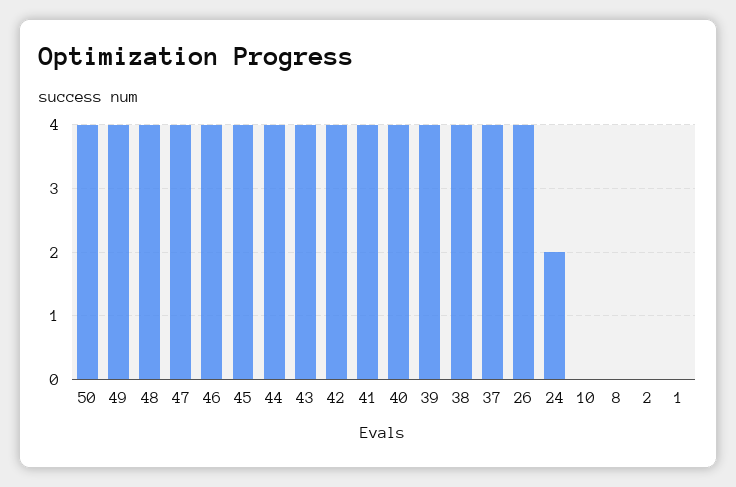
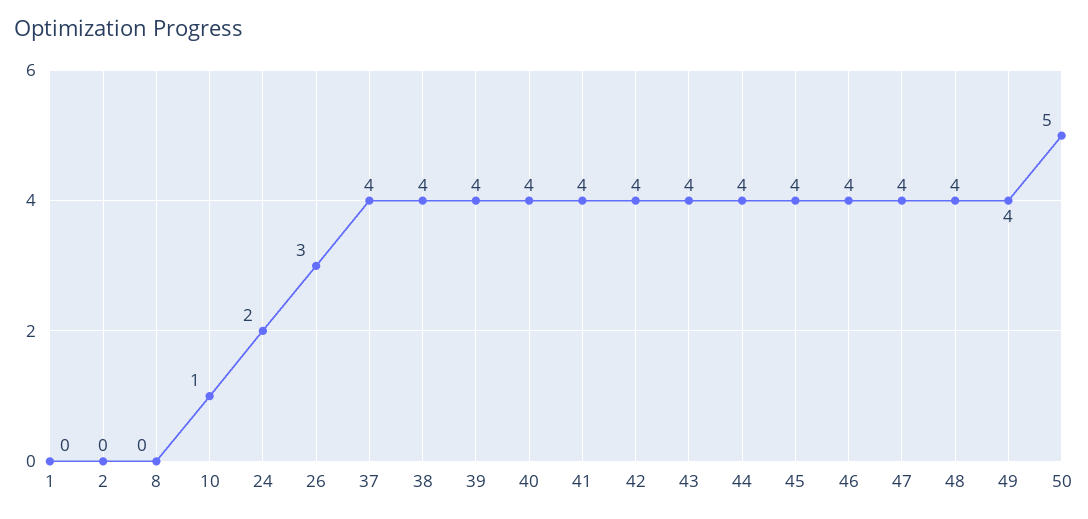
50: 4 -> 5
26: 4 -> 3
10: 0 -> 1

